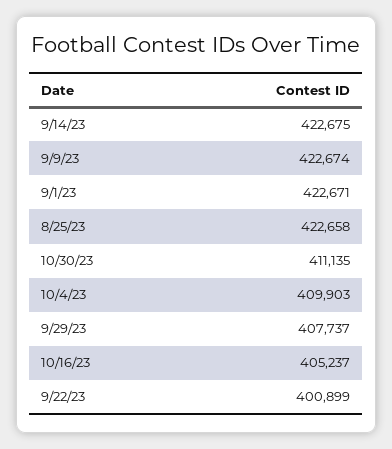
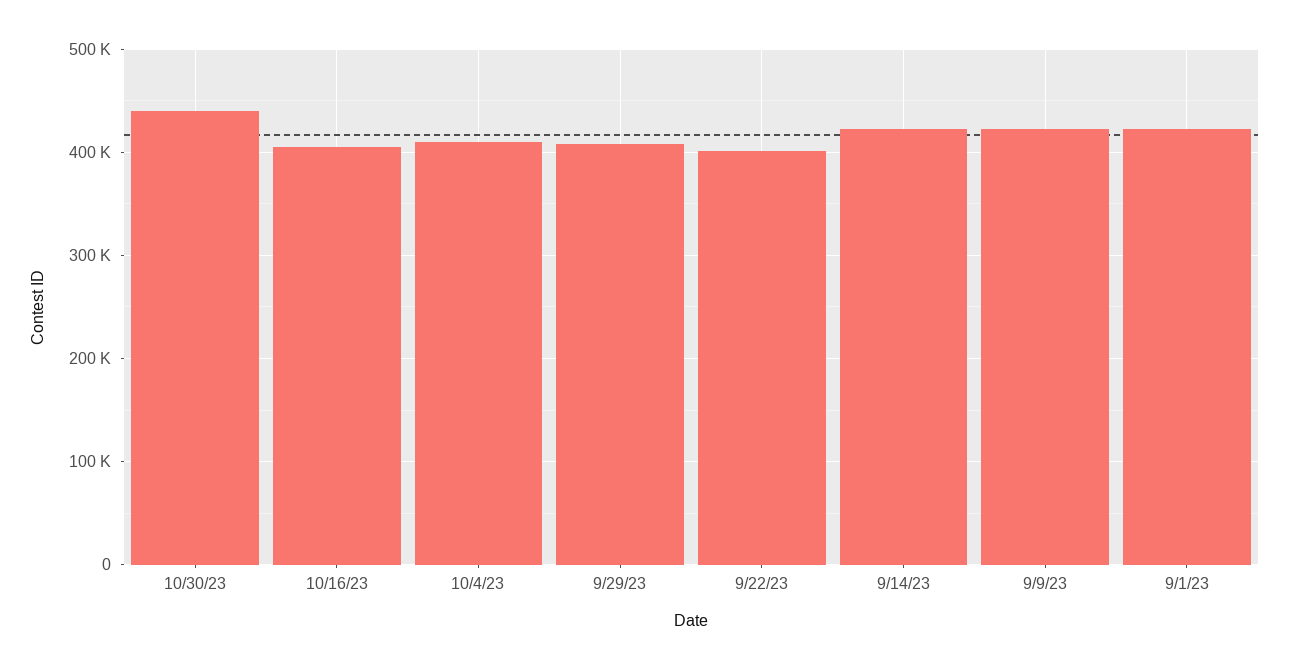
8/25/23: 422658 -> none
10/30/23: 411135 -> 440000

